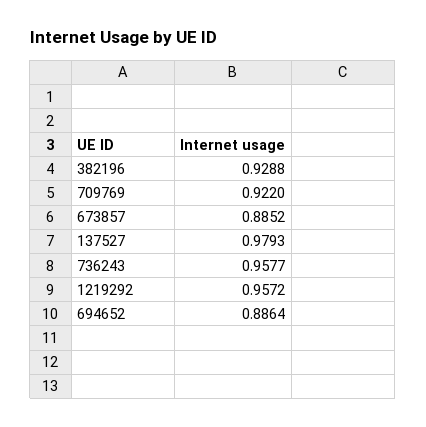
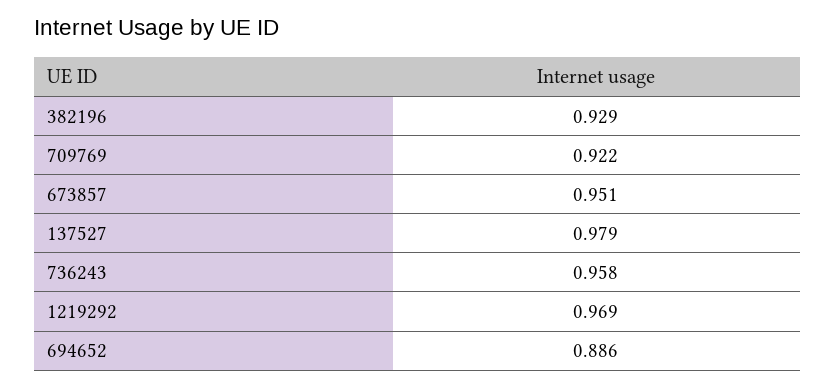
673857: 0.8852 -> 0.951
1219292: 0.9572 -> 0.969

